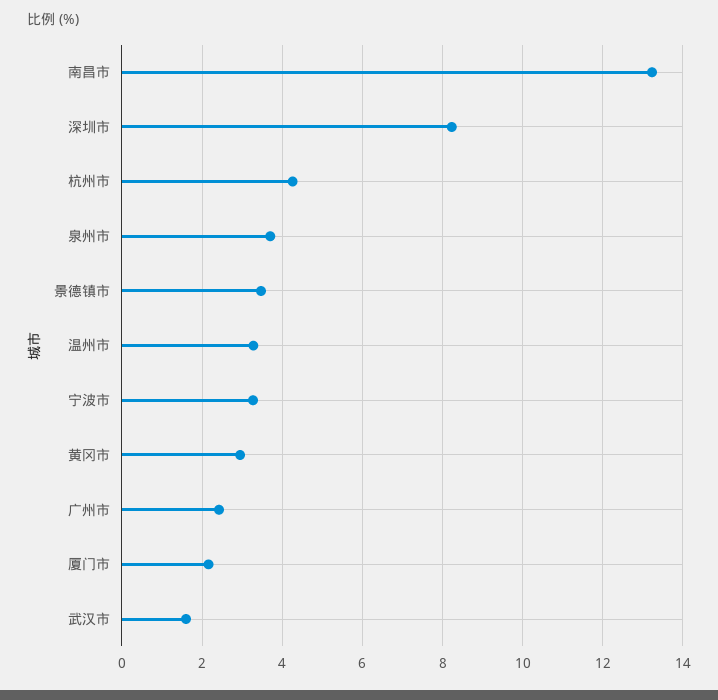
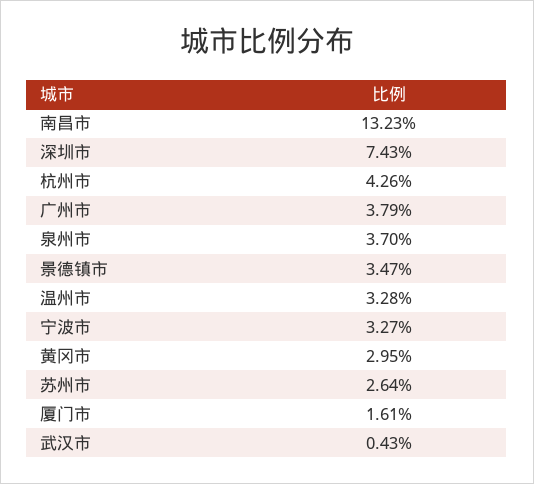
深圳市: 8.2 -> 7.43
广州市: 2.4 -> 3.79
厦门市: 2.2 -> 1.61
武汉市: 1.6 -> 0.43
苏州市: none -> 2.64

